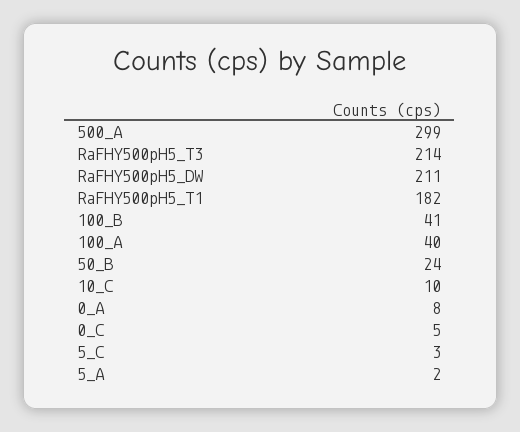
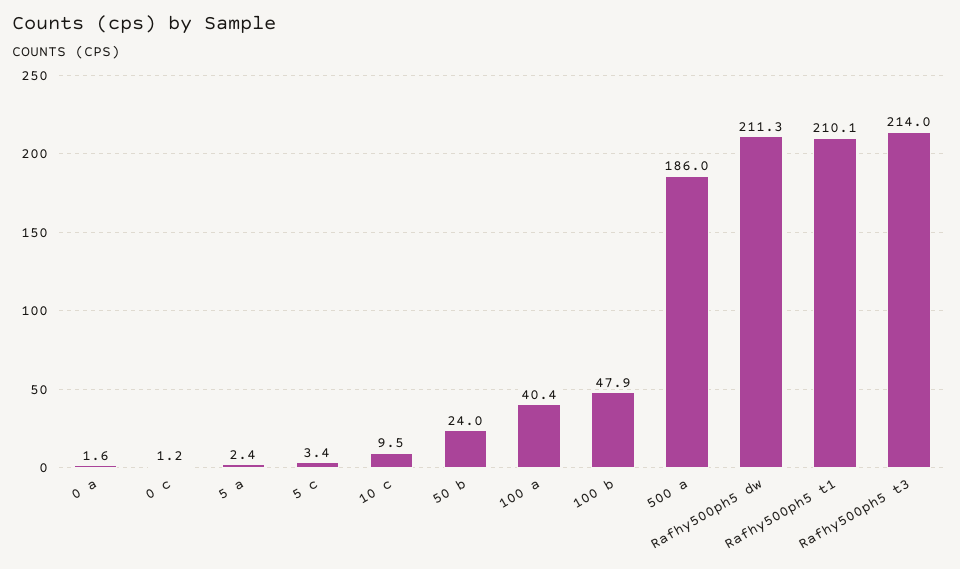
500_A: 299 -> 186
RaFHY500pH5_T1: 182 -> 210.1
100_B: 41 -> 47.9
0_A: 8 -> 1.6
0_C: 5 -> 1.2

